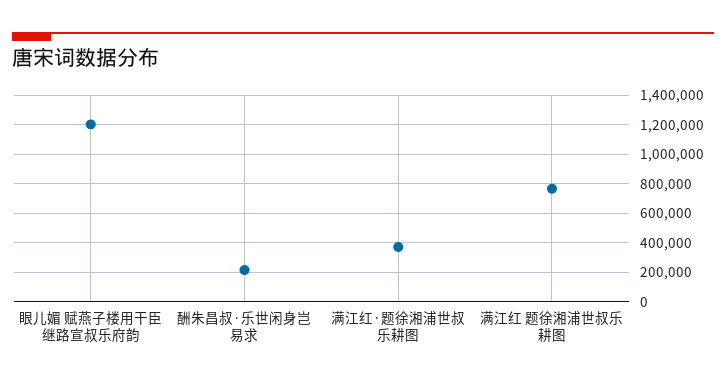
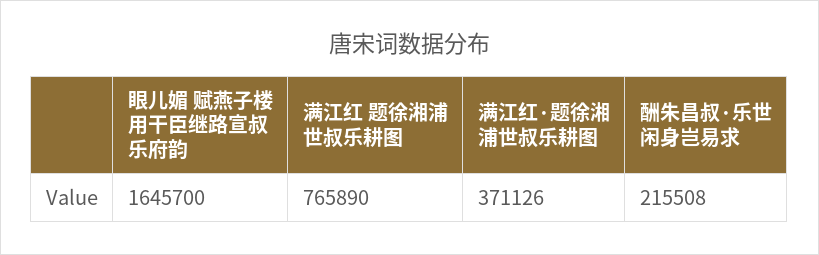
眼儿媚 赋燕子楼用干臣继路宣叔乐府韵: 1200000 -> 1645700

